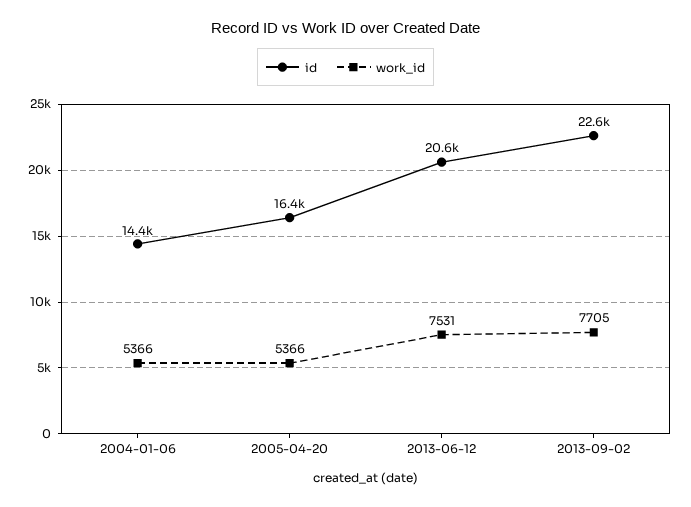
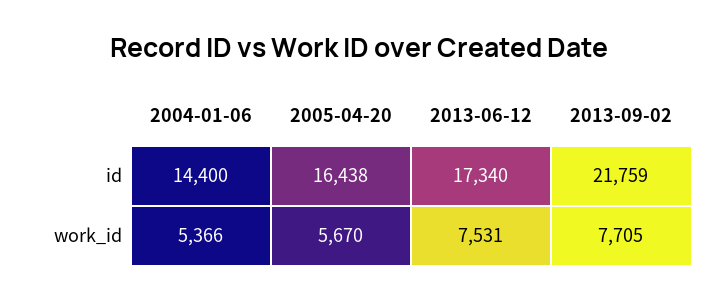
work_id, 2005-04-20: 5366 -> 5670
id, 2013-06-12: 20600 -> 17340
id, 2013-09-02: 22600 -> 21759

